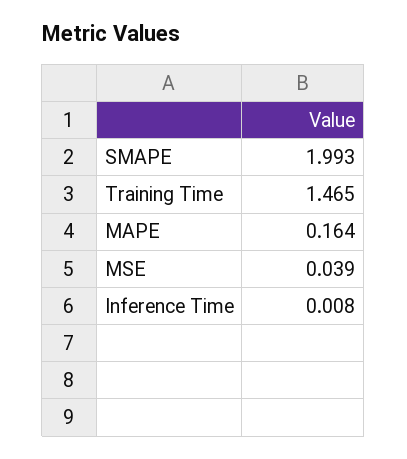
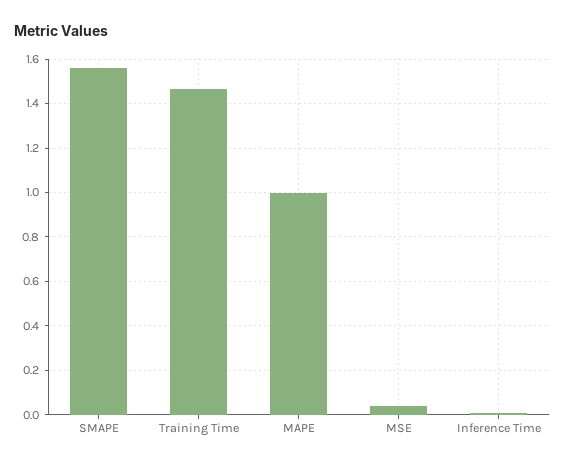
SMAPE: 1.993 -> 1.55
MAPE: 0.164 -> 1

